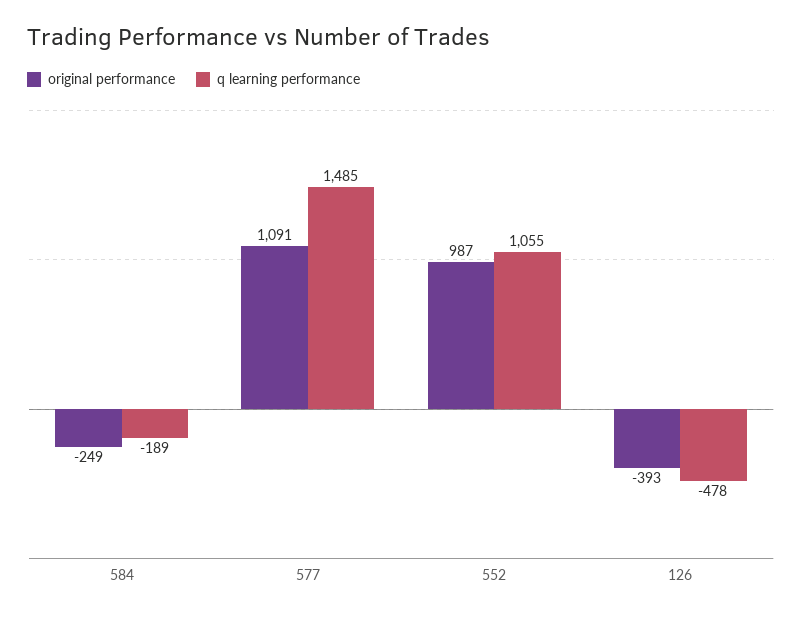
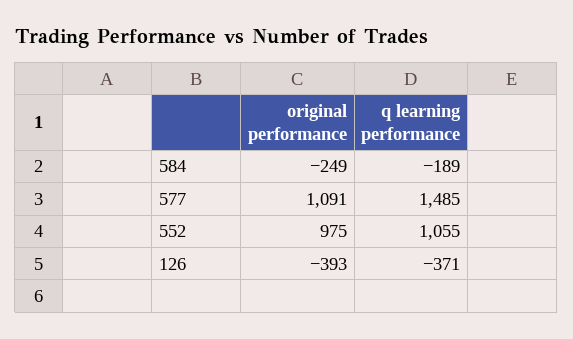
original performance, 552: 987 -> 975
q learning performance, 126: -478 -> -371

